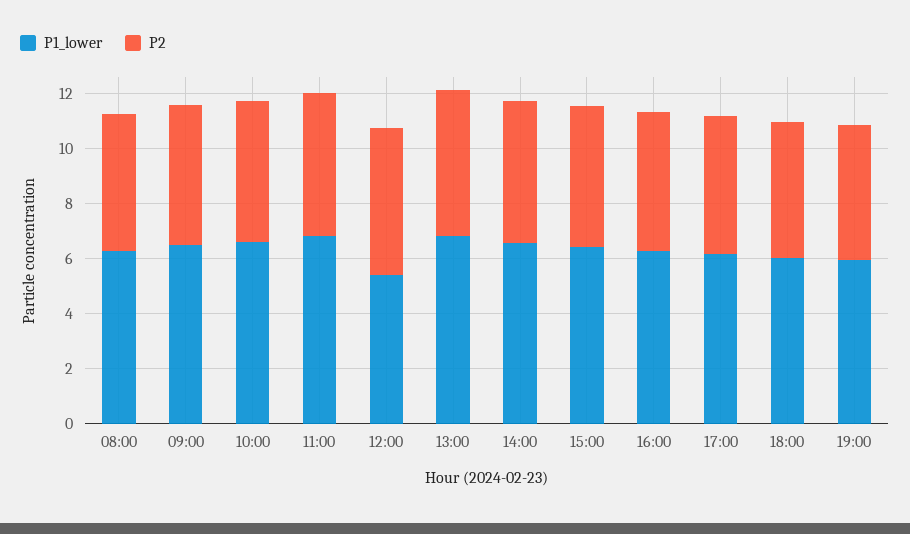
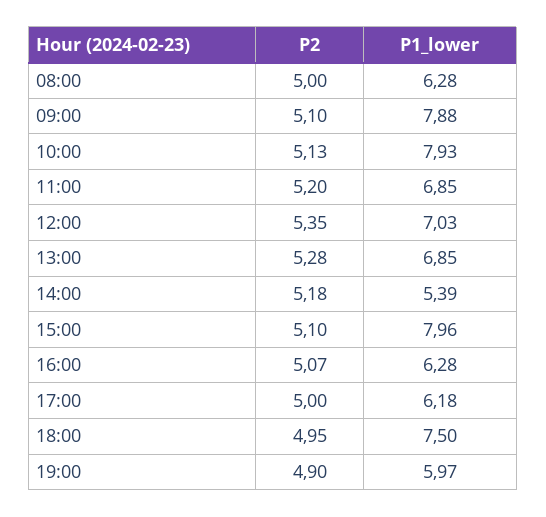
P1_lower, 09:00: 6.5 -> 7.88
P1_lower, 10:00: 6.5 -> 7.93
P1_lower, 12:00: 5.5 -> 7.03
P1_lower, 14:00: 6.5 -> 5.39
P1_lower, 15:00: 6.5 -> 7.96
P1_lower, 18:00: 6 -> 7.5

